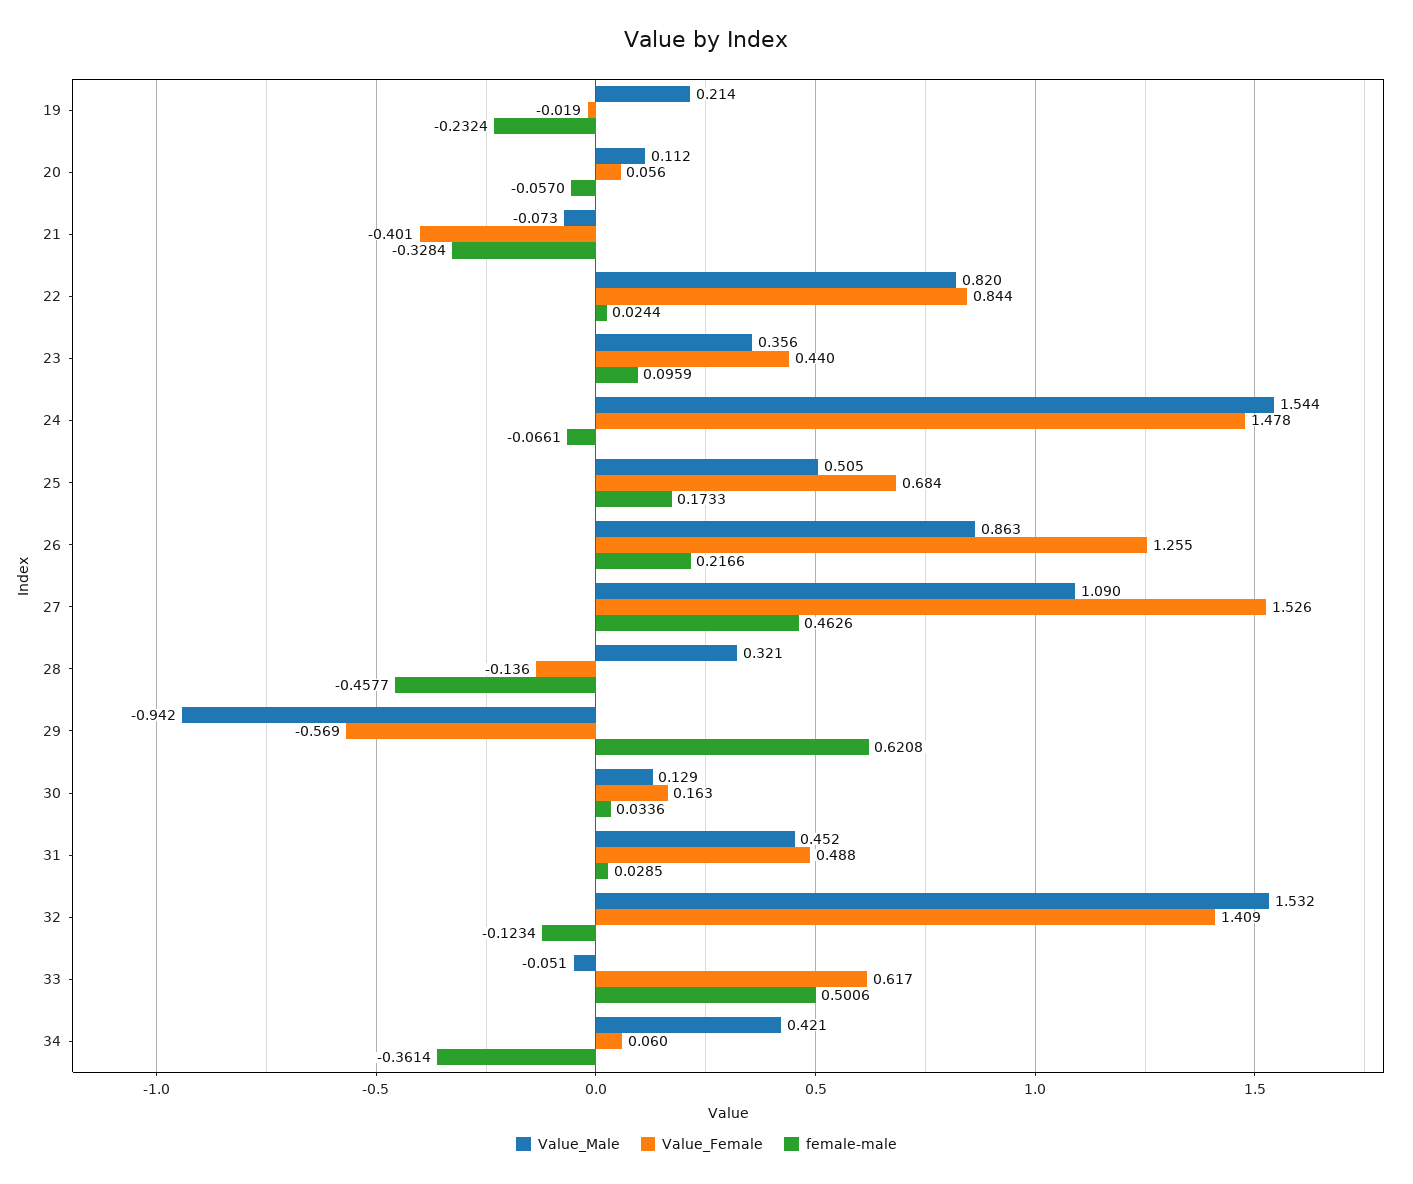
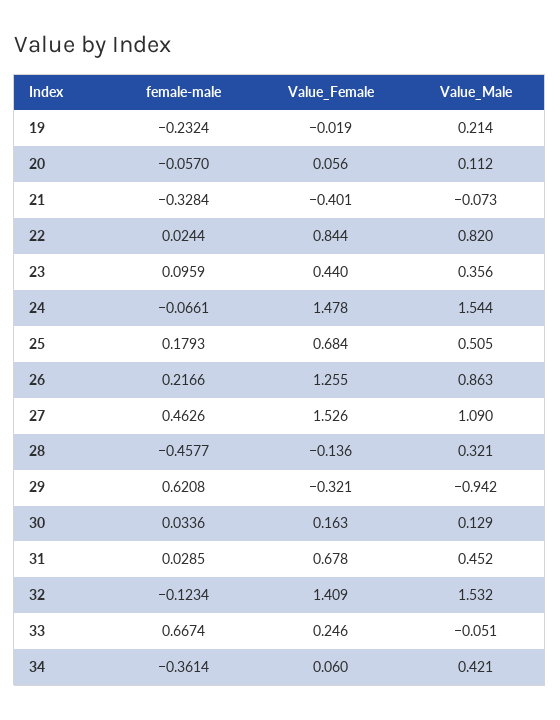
female-male, 25: 0.1733 -> 0.1793
Value_Female, 29: -0.569 -> -0.321
Value_Female, 31: 0.488 -> 0.678
Value_Female, 33: 0.617 -> 0.246
female-male, 33: 0.5006 -> 0.6674

